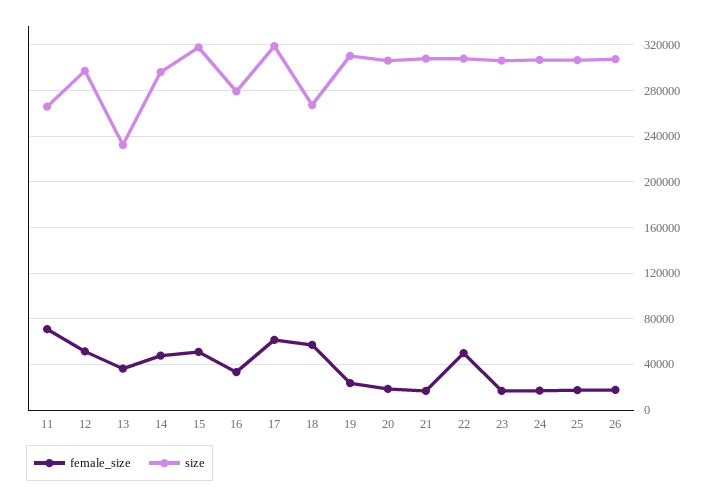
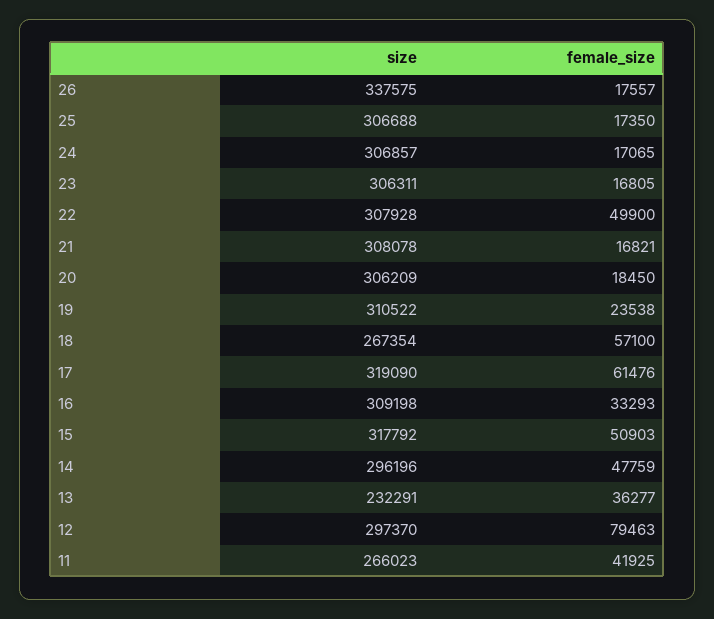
female_size, 11: 70000 -> 41925
female_size, 12: 50000 -> 79463
size, 16: 280000 -> 309198
size, 26: 310000 -> 337575

